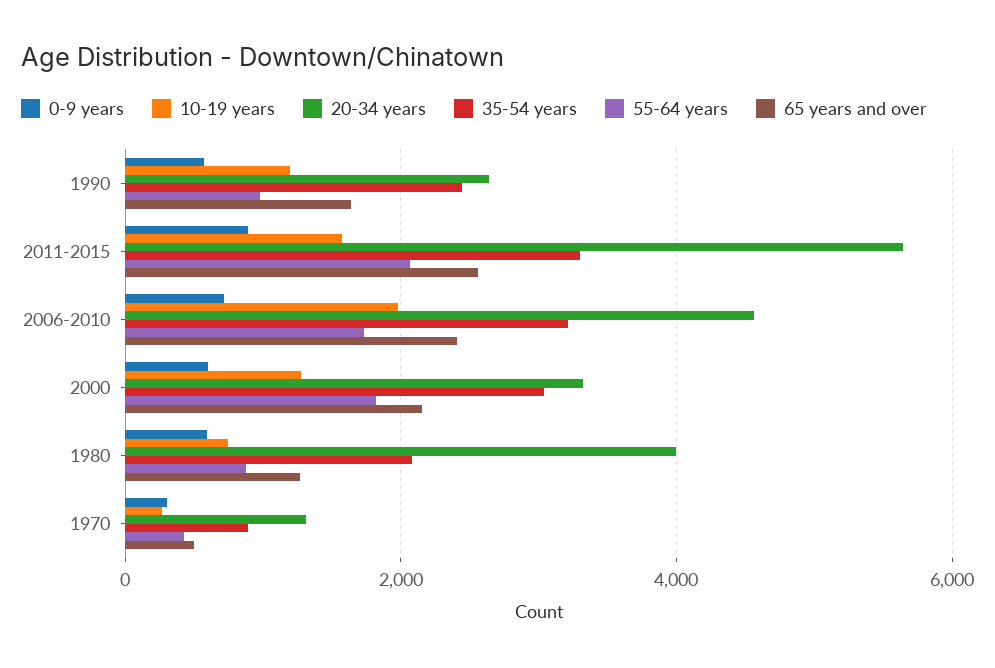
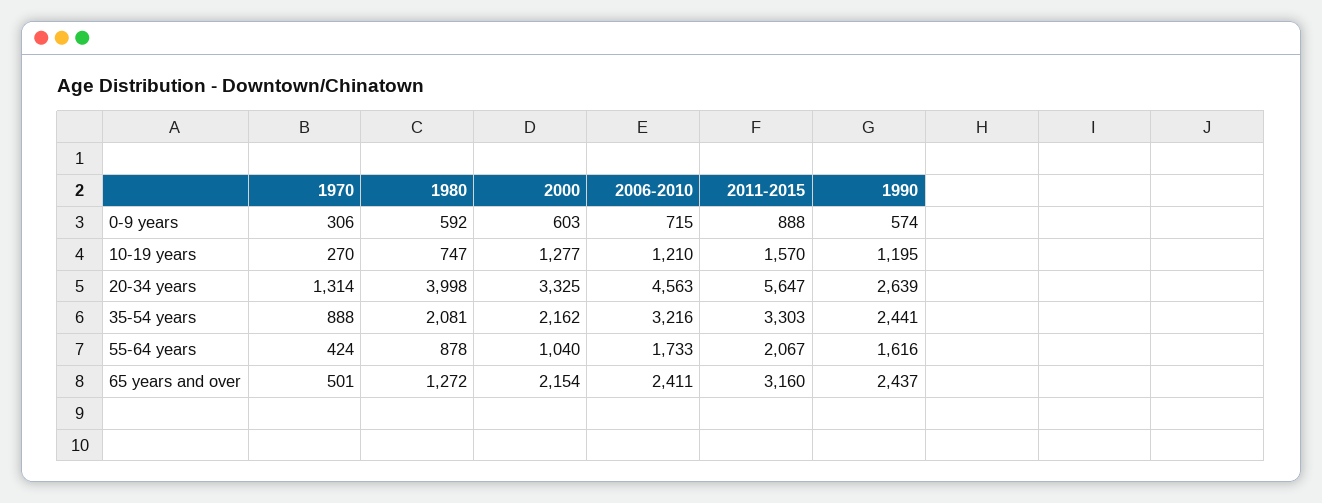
55-64 years, 1990: 1000 -> 1616
65 years and over, 1990: 1600 -> 2437
65 years and over, 2011-2015: 2600 -> 3160
10-19 years, 2006-2010: 2000 -> 1210
35-54 years, 2000: 3000 -> 2162
55-64 years, 2000: 1800 -> 1040

